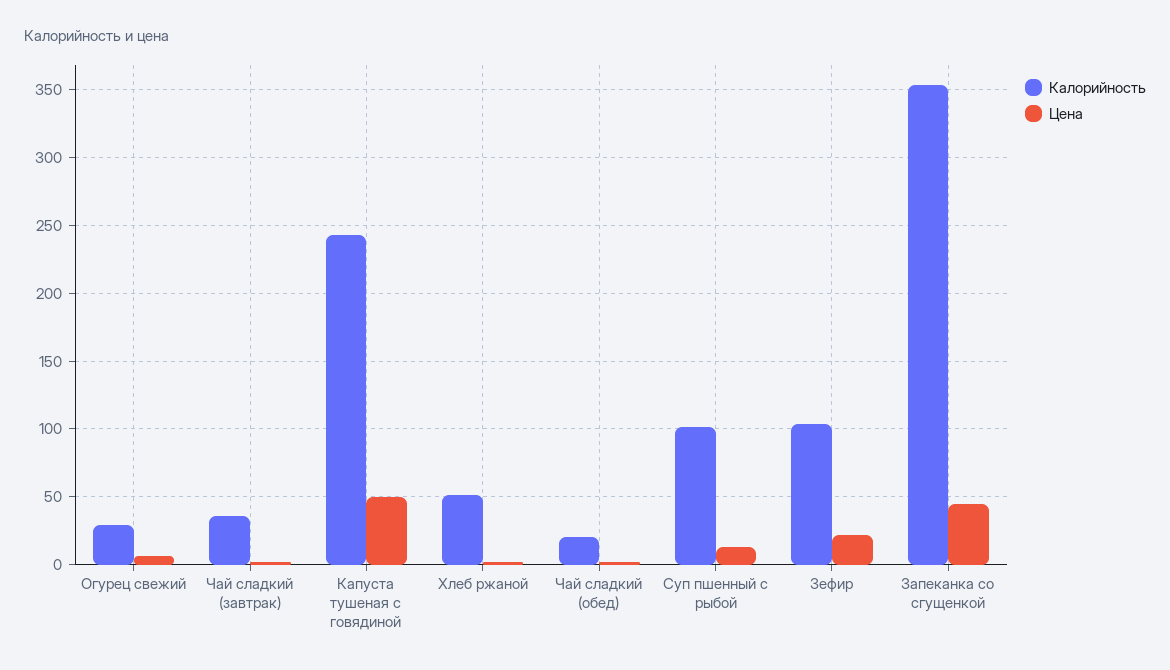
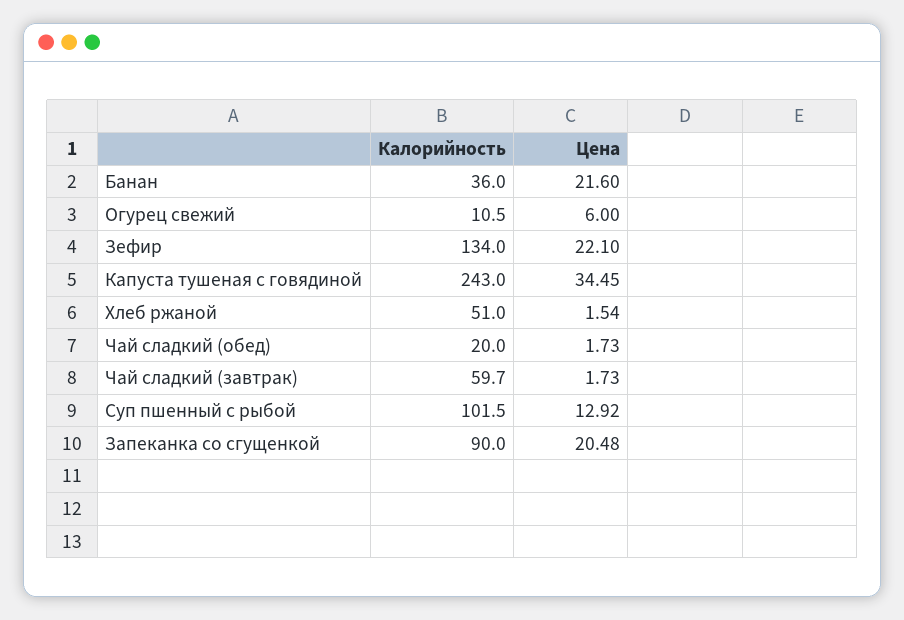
Калорийность, Огурец свежий: 30 -> 10.5
Калорийность, Чай сладкий (завтрак): 35 -> 59.7
Цена, Капуста тушеная с говядиной: 50 -> 34.45
Калорийность, Зефир: 105 -> 134
Калорийность, Запеканка со сгущенкой: 355 -> 90
Цена, Запеканка со сгущенкой: 45 -> 20.48
Калорийность, Банан: none -> 36
Цена, Банан: none -> 21.6

